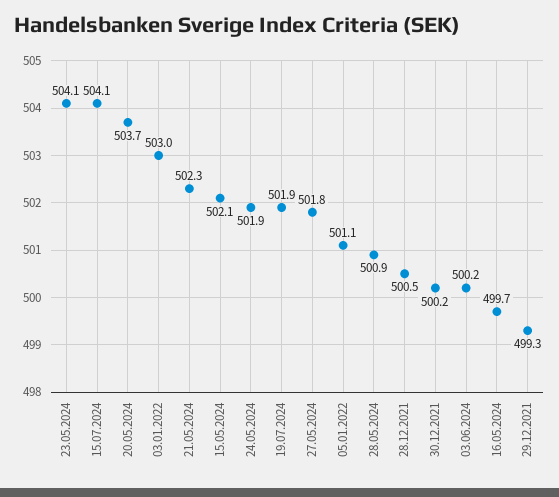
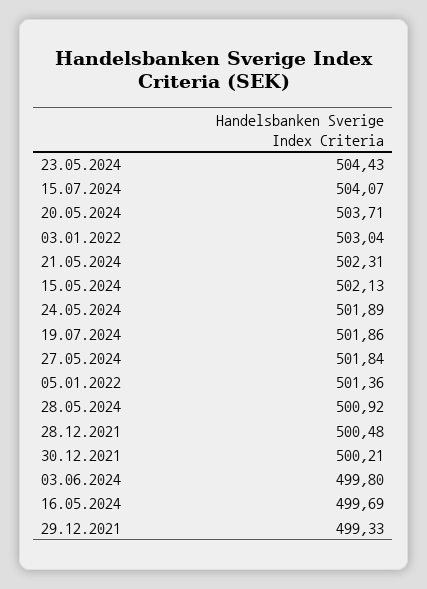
23.05.2024: 504.1 -> 504.43
05.01.2022: 501.1 -> 501.36
03.06.2024: 500.2 -> 499.8

